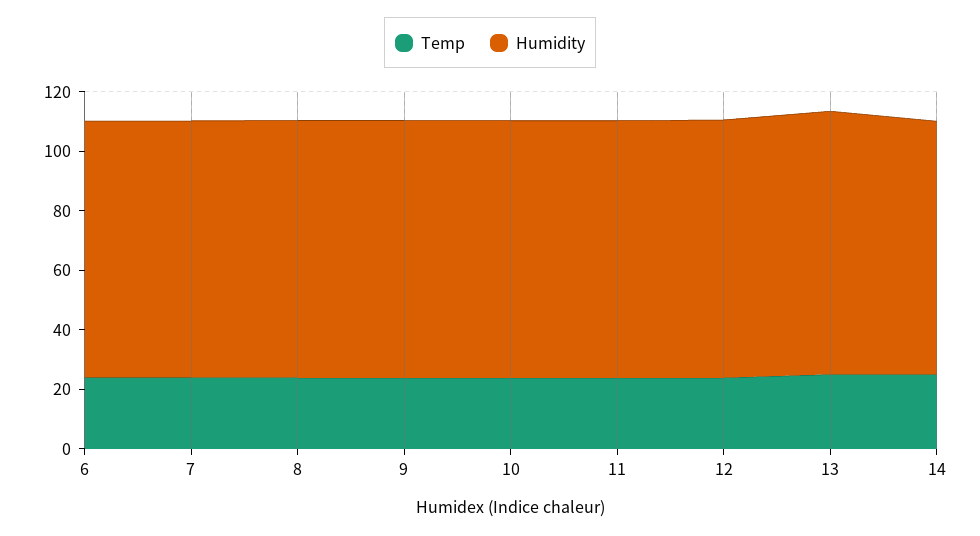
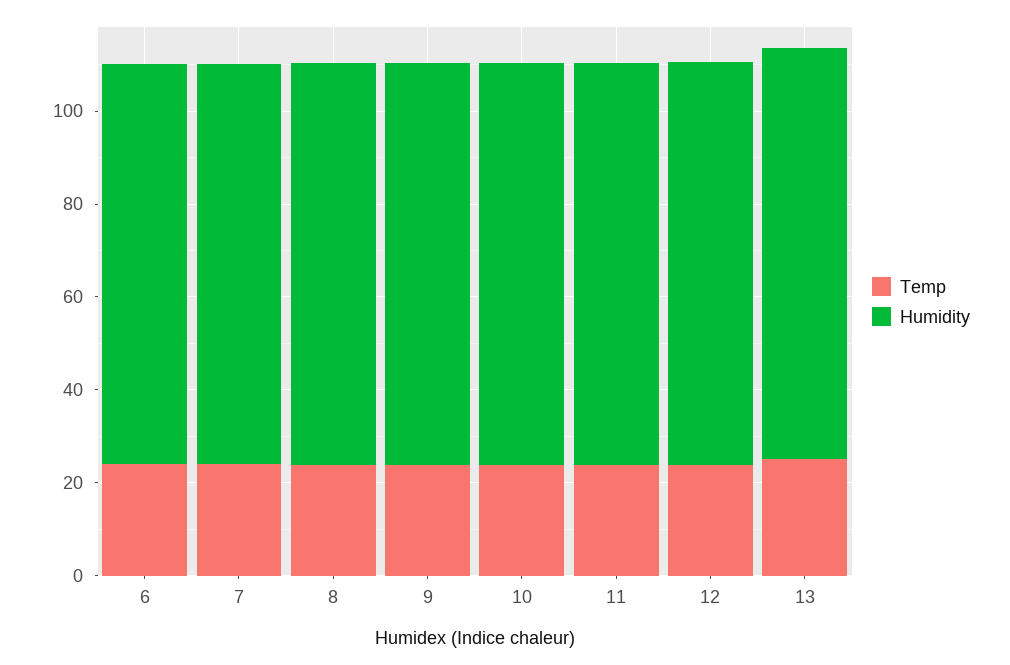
Temp, 14: 25 -> none
Humidity, 14: 85 -> none

